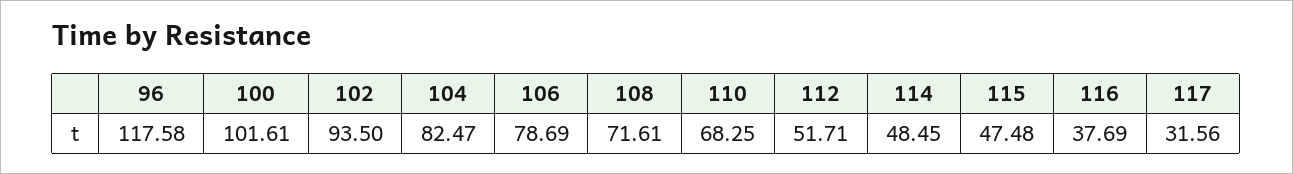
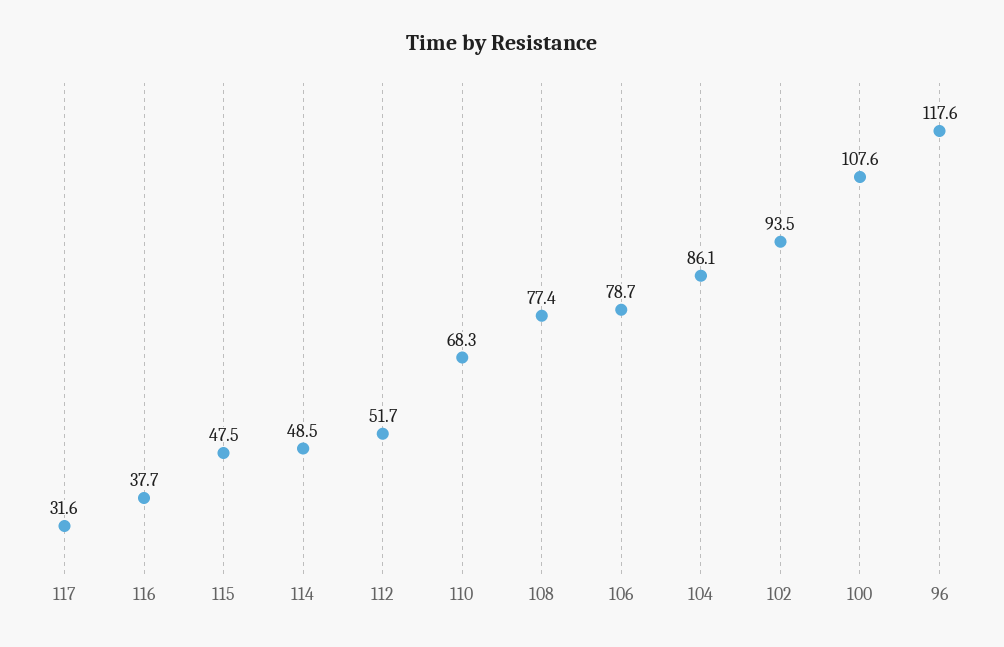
100: 101.61 -> 107.6
104: 82.47 -> 86.1
108: 71.61 -> 77.4

